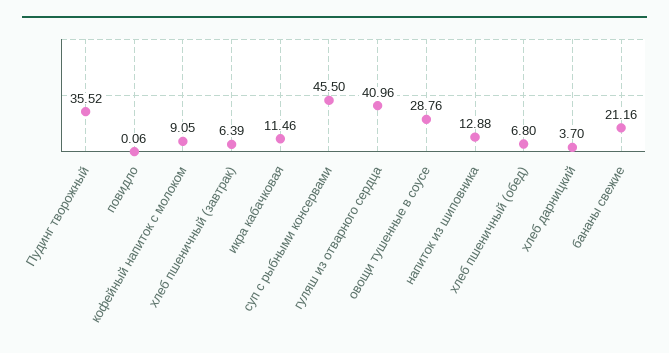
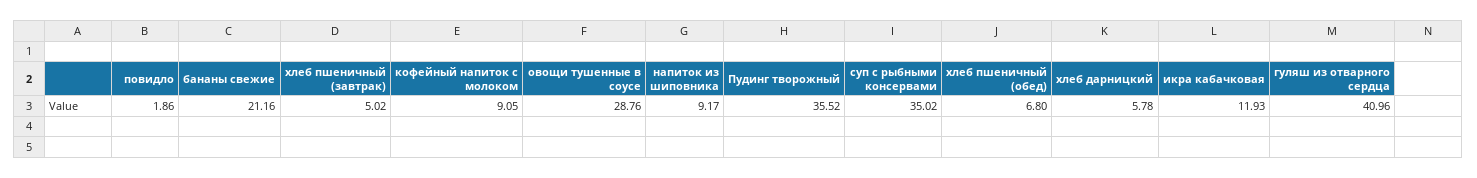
повидло: 0.06 -> 1.86
хлеб пшеничный (завтрак): 6.39 -> 5.02
икра кабачковая: 11.46 -> 11.93
суп с рыбными консервами: 45.5 -> 35.02
напиток из шиповника: 12.88 -> 9.17
хлеб дарницкий: 3.7 -> 5.78

